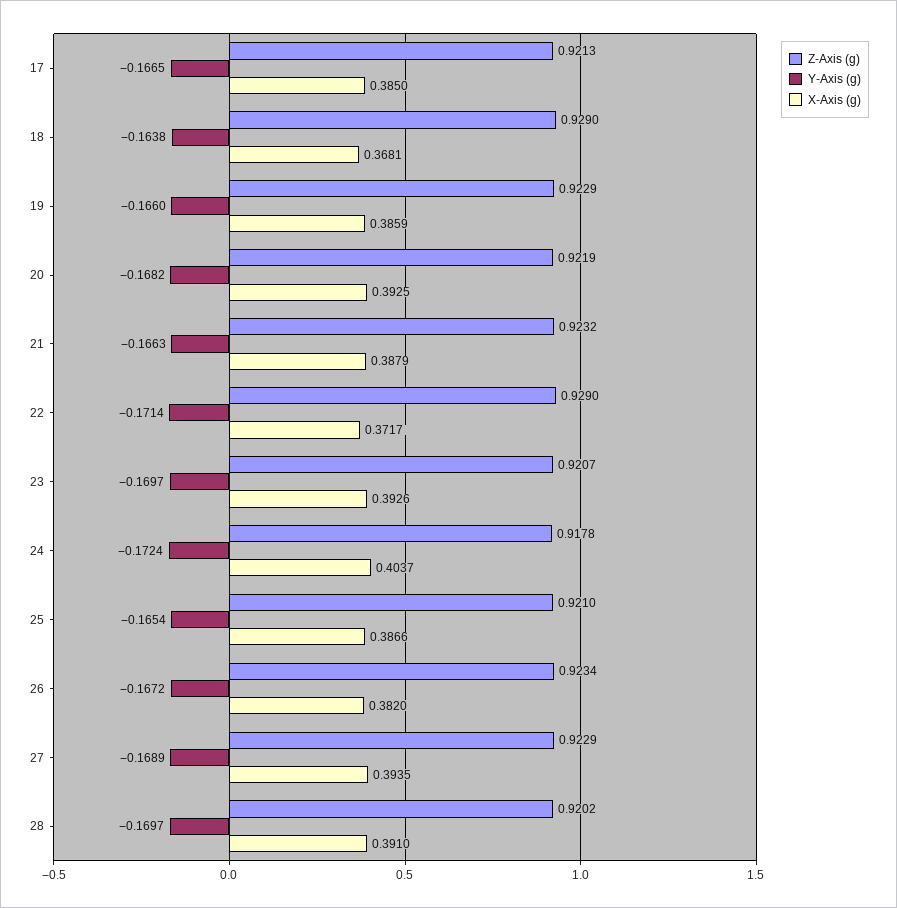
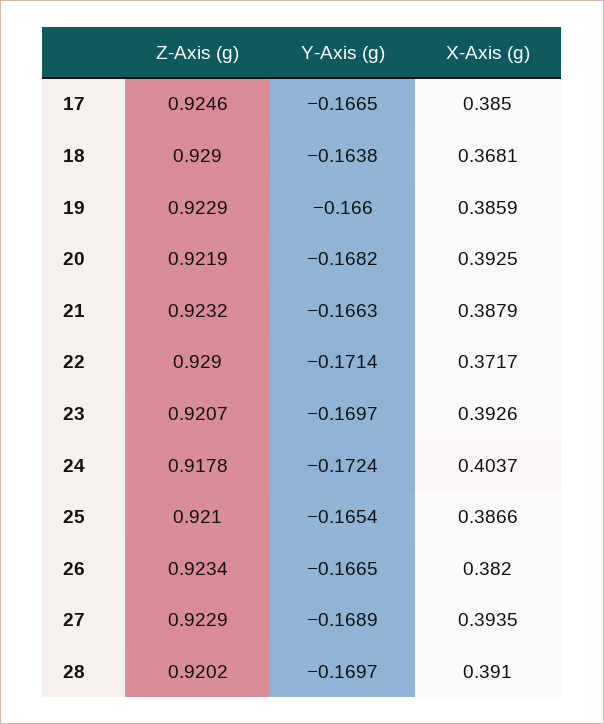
Z-Axis (g), 17: 0.9213 -> 0.9246
Y-Axis (g), 26: -0.1672 -> -0.1665

